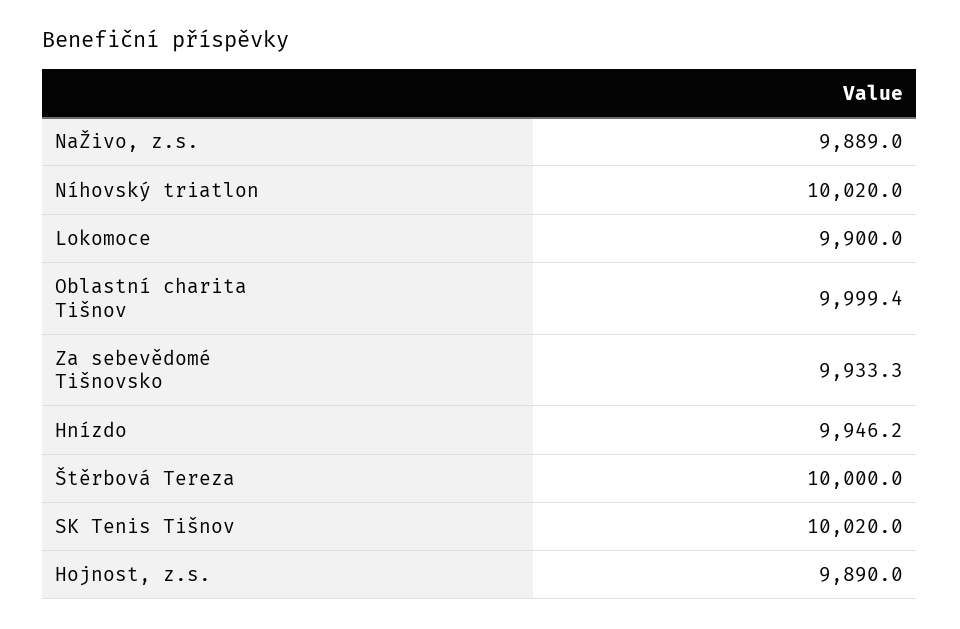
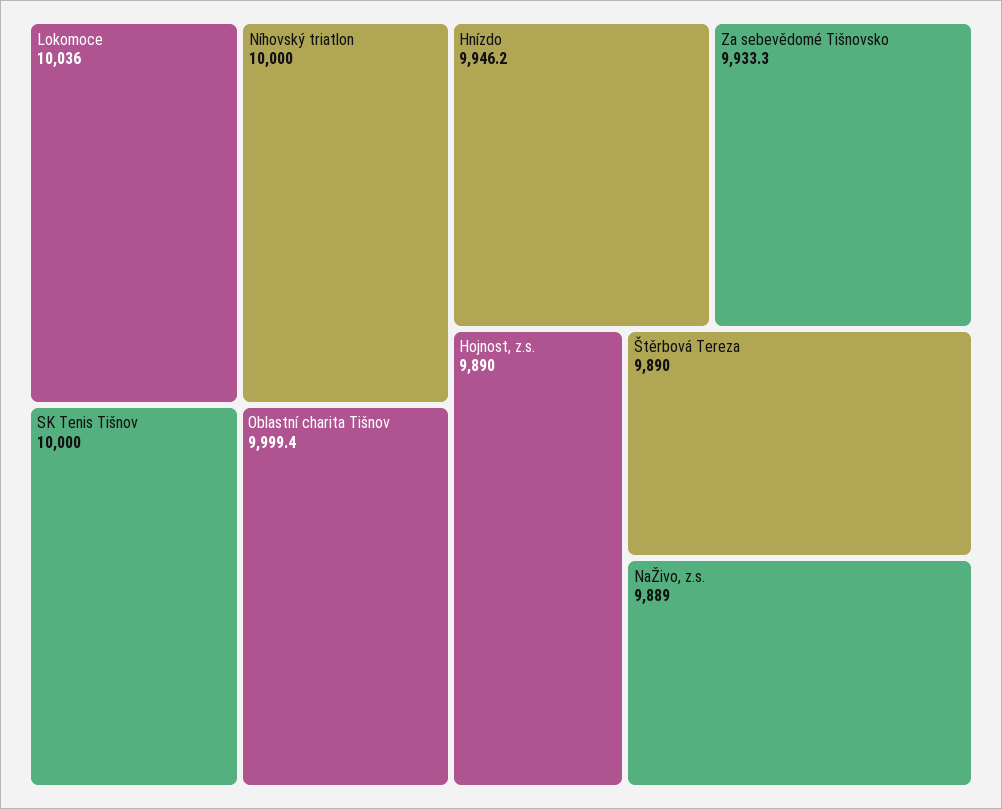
Níhovský triatlon: 10020 -> 10000
Lokomoce: 9900 -> 10036
Štěrbová Tereza: 10000 -> 9890
SK Tenis Tišnov: 10020 -> 10000

